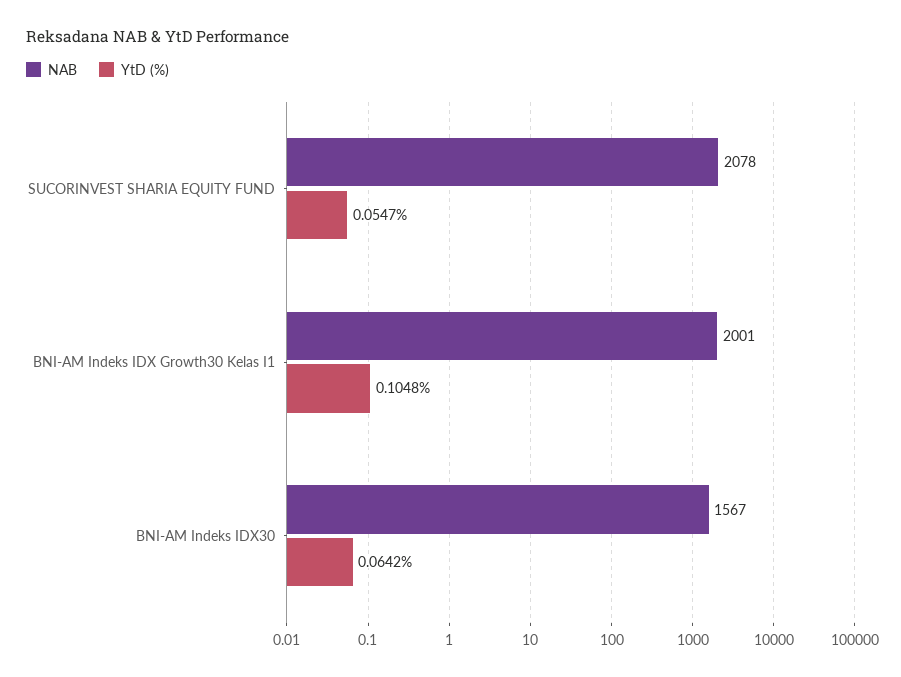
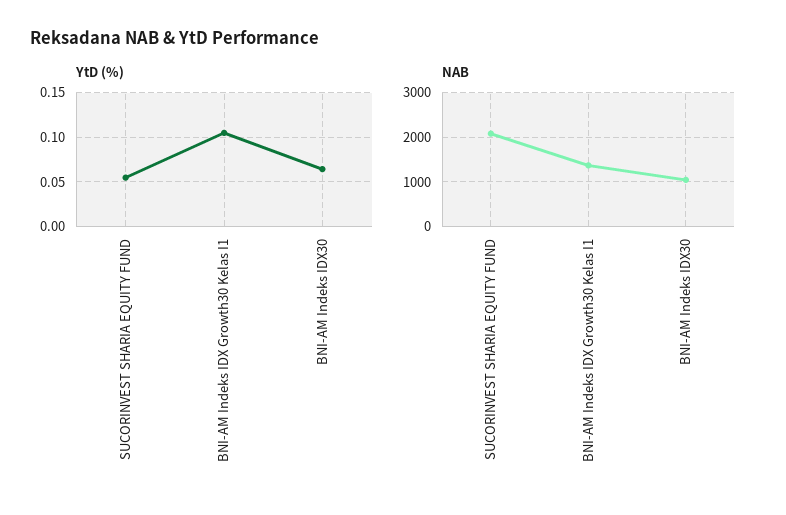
NAB, BNI-AM Indeks IDX Growth30 Kelas I1: 2001 -> 1400
NAB, BNI-AM Indeks IDX30: 1567 -> 1000

